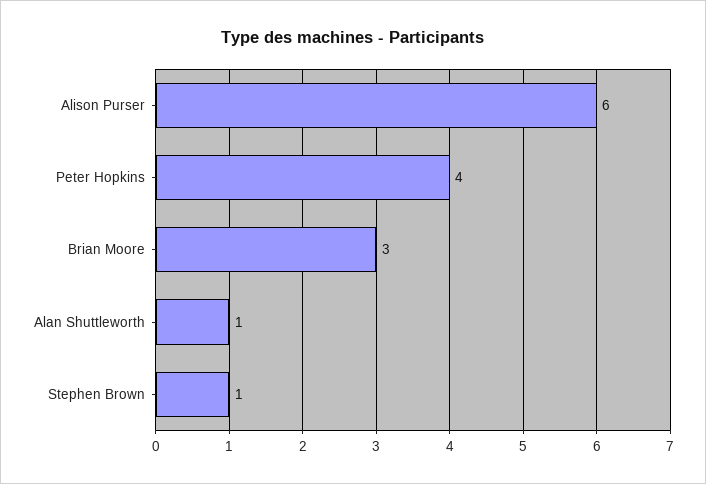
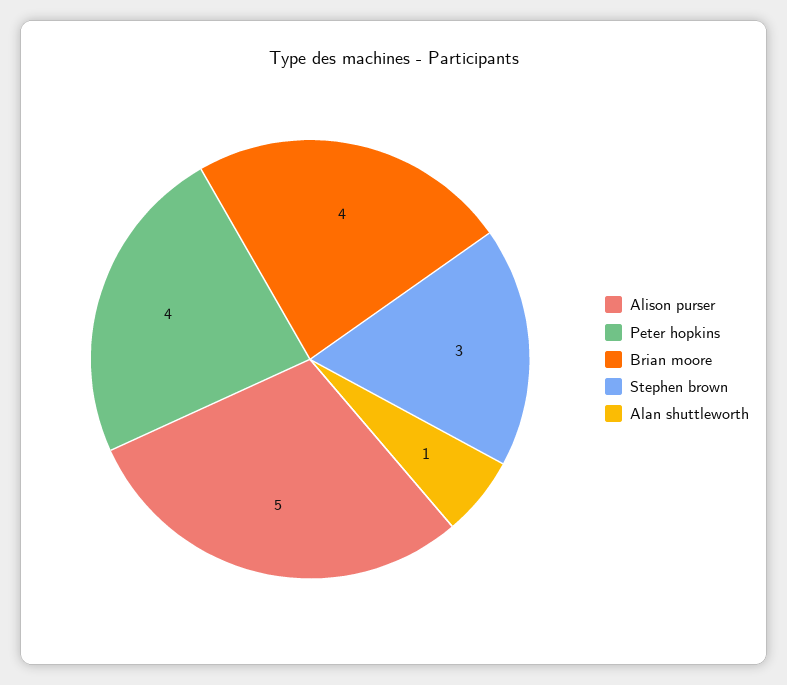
Alison Purser: 6 -> 5
Brian Moore: 3 -> 4
Stephen Brown: 1 -> 3

